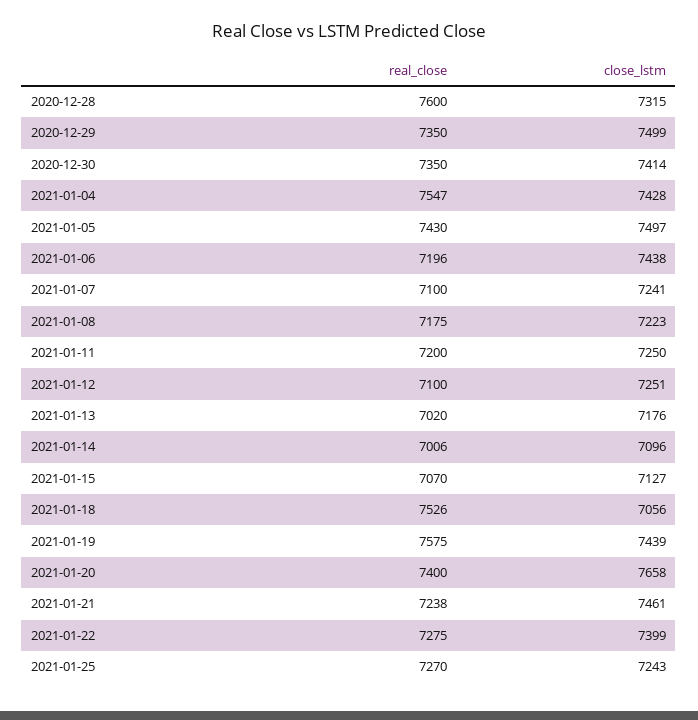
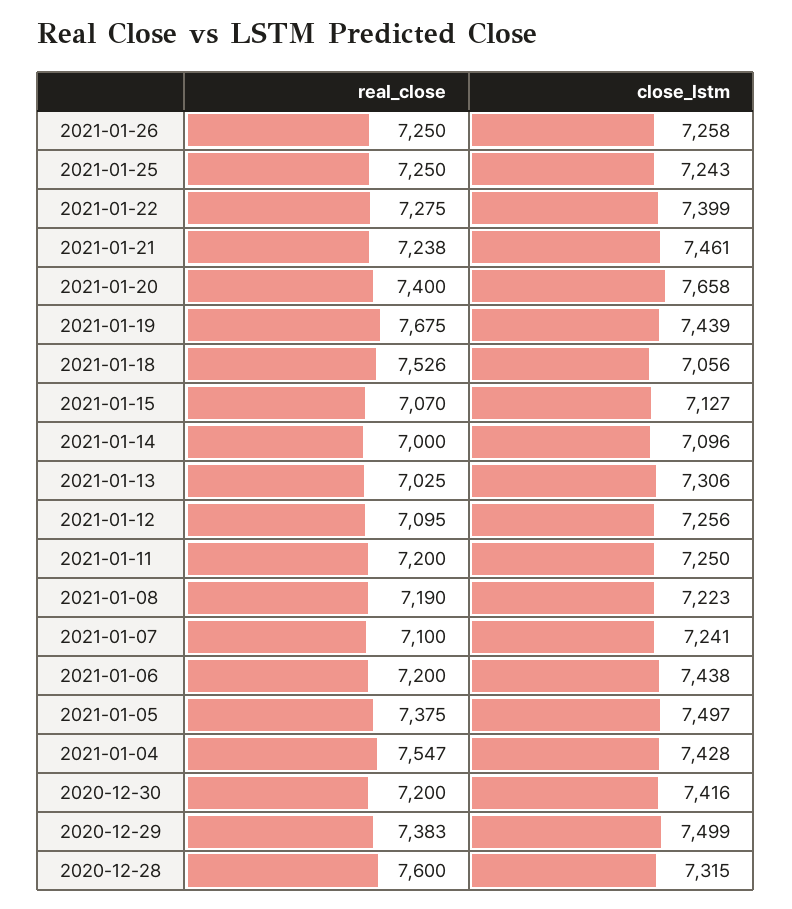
real_close, 2020-12-29: 7350 -> 7383
real_close, 2020-12-30: 7350 -> 7200
close_lstm, 2020-12-30: 7414 -> 7416
real_close, 2021-01-05: 7430 -> 7375
real_close, 2021-01-06: 7196 -> 7200
real_close, 2021-01-08: 7175 -> 7190
real_close, 2021-01-12: 7100 -> 7095
close_lstm, 2021-01-12: 7251 -> 7256
real_close, 2021-01-13: 7020 -> 7025
close_lstm, 2021-01-13: 7176 -> 7306
real_close, 2021-01-14: 7006 -> 7000
real_close, 2021-01-19: 7575 -> 7675
real_close, 2021-01-25: 7270 -> 7250
real_close, 2021-01-26: none -> 7250
close_lstm, 2021-01-26: none -> 7258

